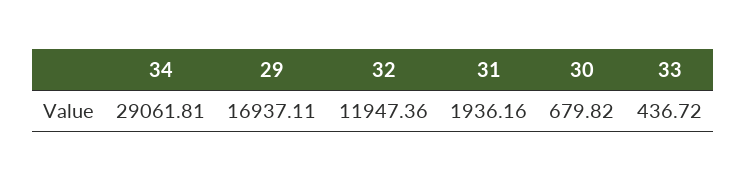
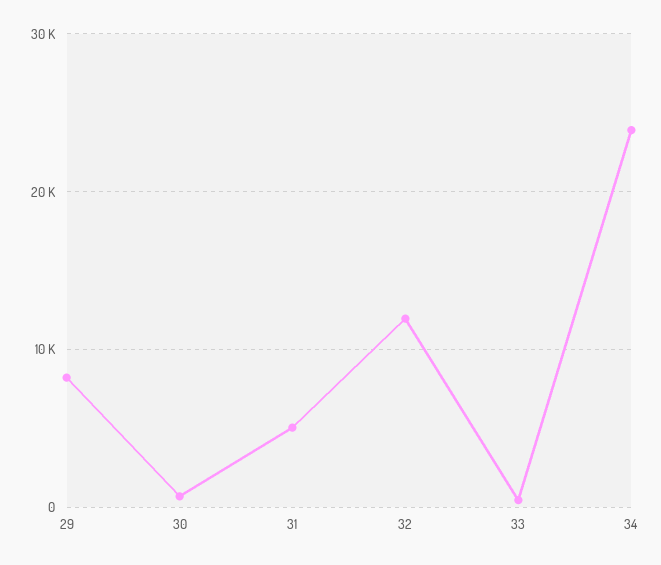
34: 29061.81 -> 24000
29: 16937.11 -> 8000
31: 1936.16 -> 5000

